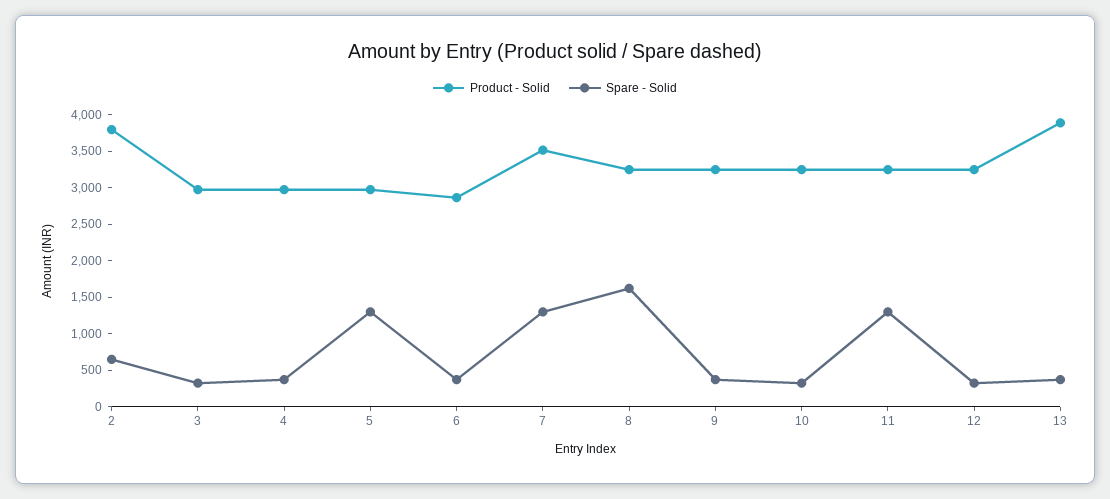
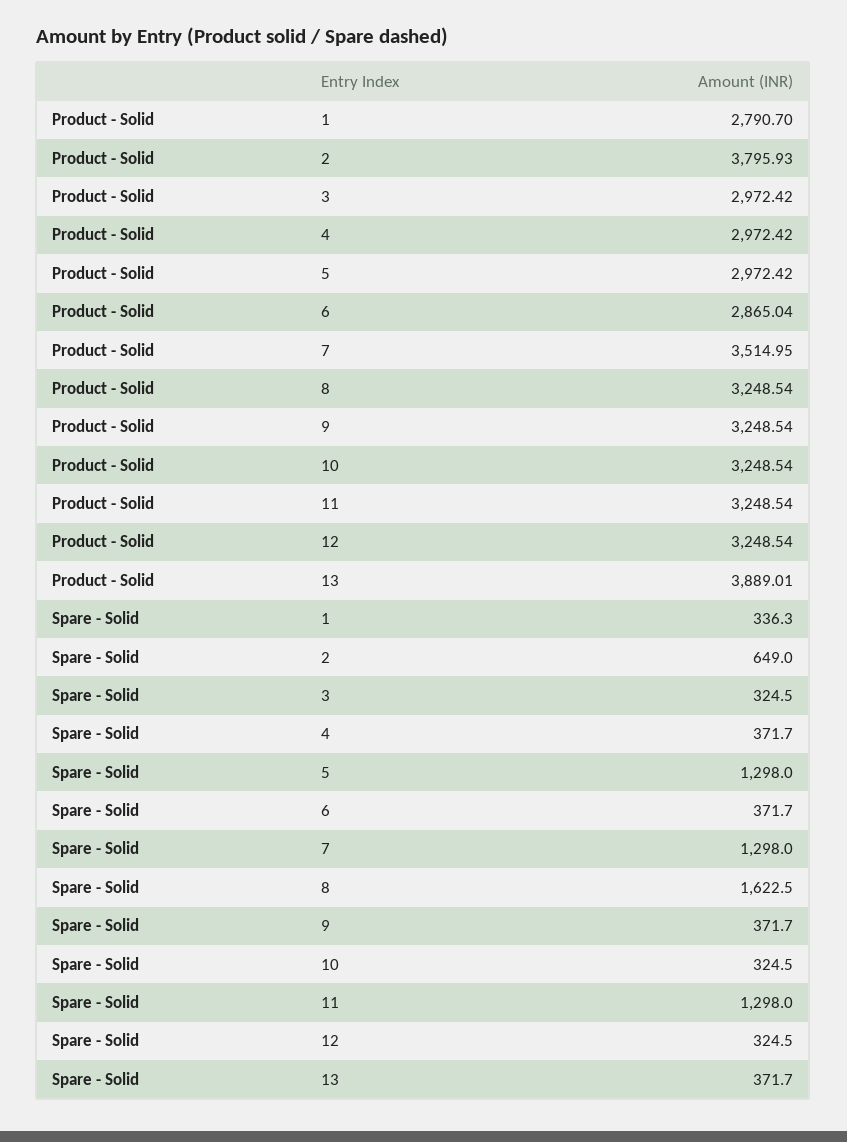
Product - Solid, 1: none -> 2790.7
Spare - Solid, 1: none -> 336.3

